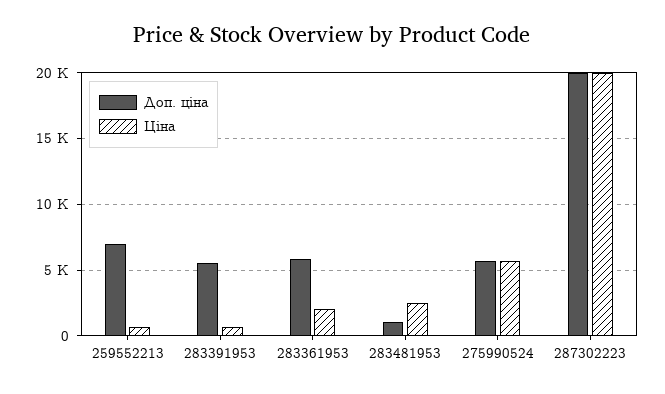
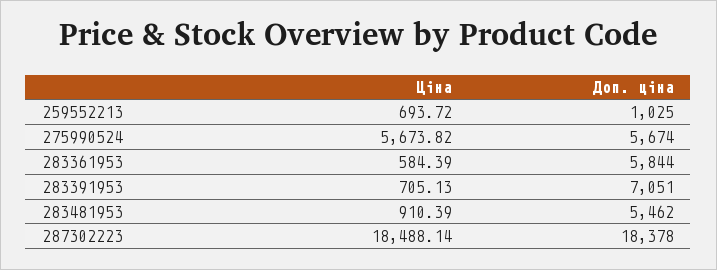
Доп. ціна, 259552213: 7000 -> 1025
Доп. ціна, 283391953: 5500 -> 7051
Ціна, 283361953: 2000 -> 584.39
Доп. ціна, 283481953: 1000 -> 5462
Ціна, 283481953: 2500 -> 910.39
Доп. ціна, 287302223: 20000 -> 18378
Ціна, 287302223: 20000 -> 18488.14

